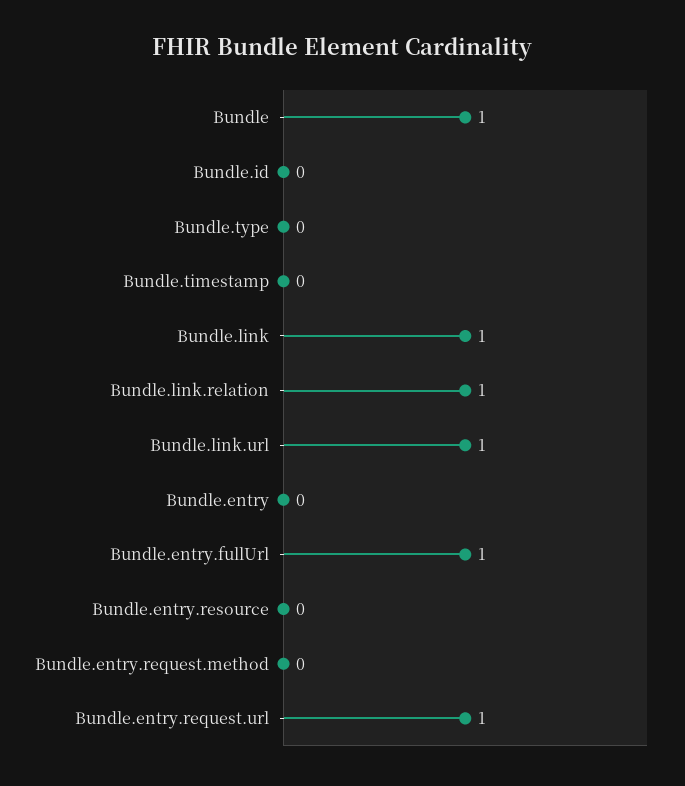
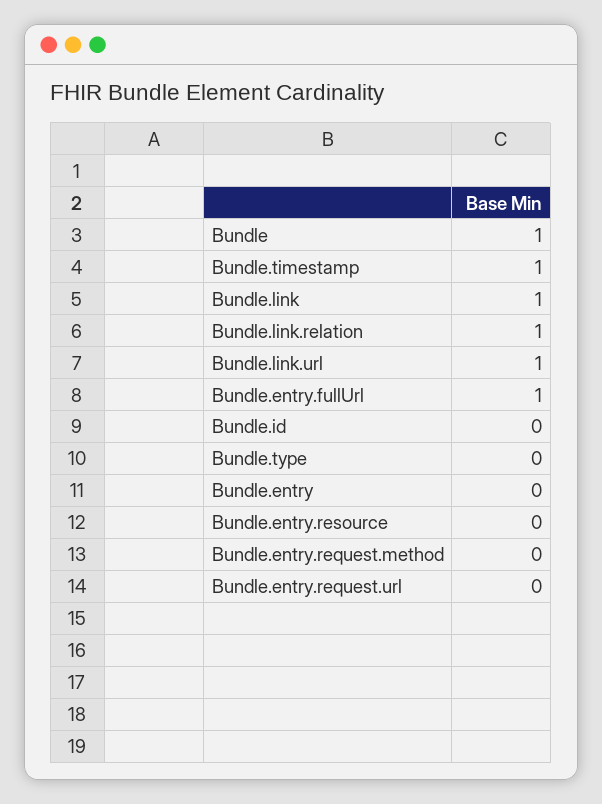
Bundle.timestamp: 0 -> 1
Bundle.entry.request.url: 1 -> 0

